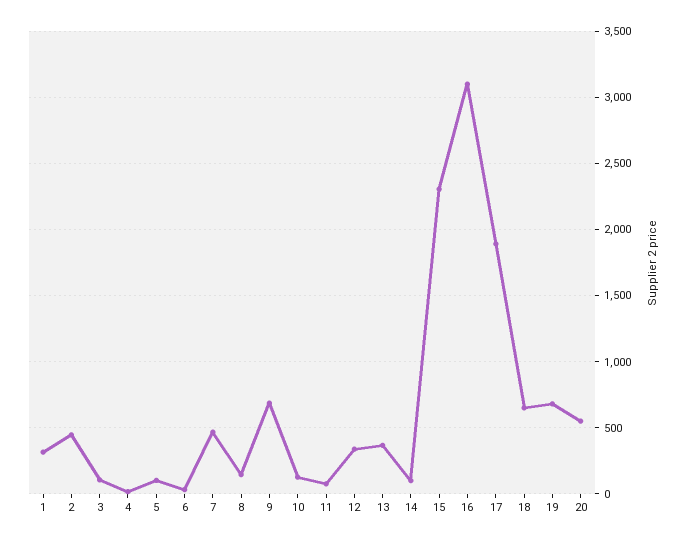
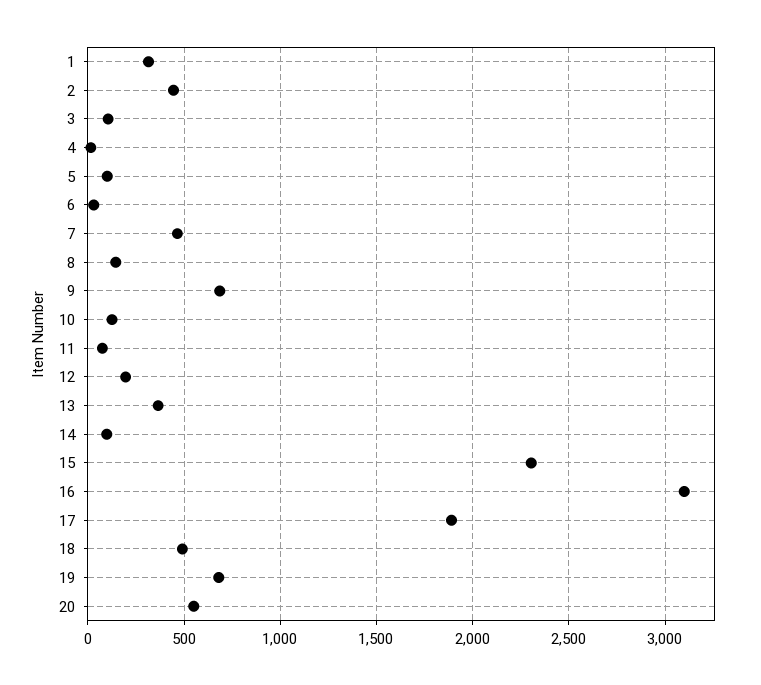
12: 350 -> 200
18: 650 -> 500

